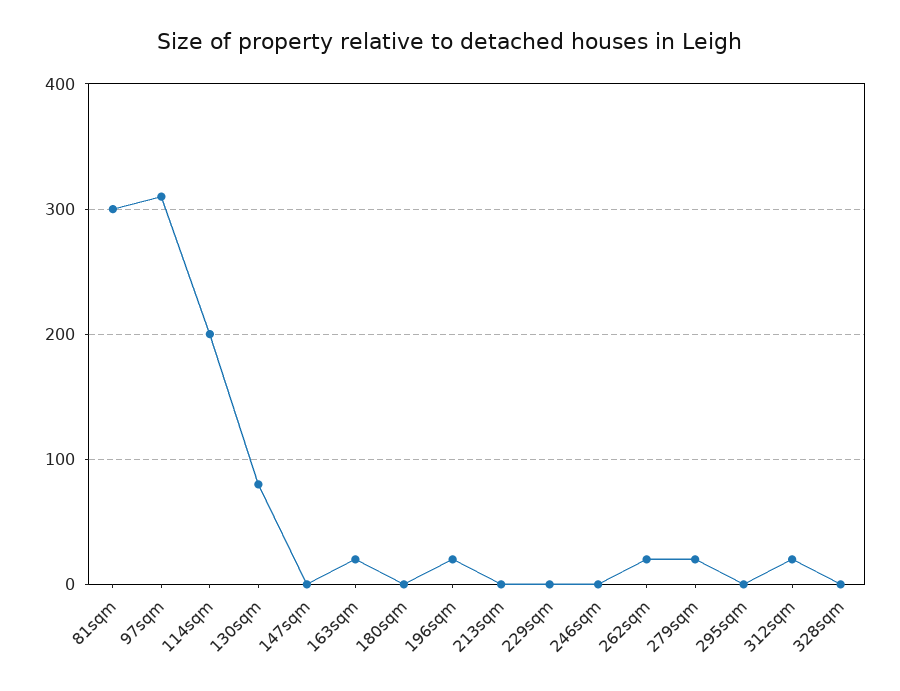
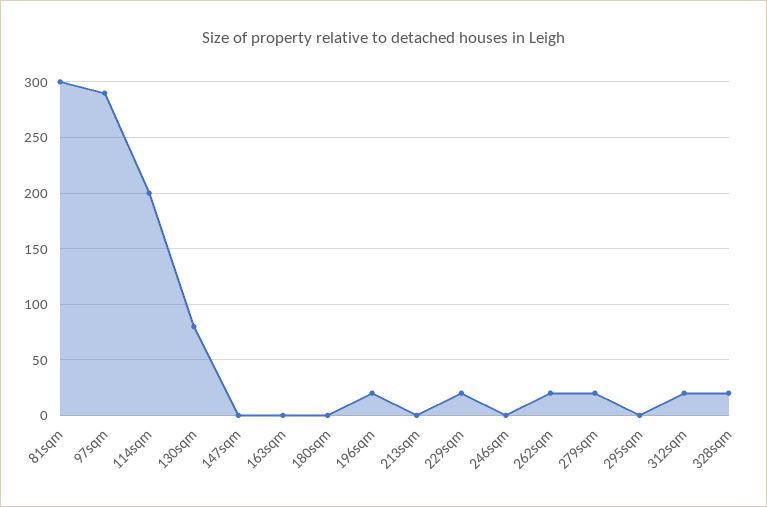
97sqm: 310 -> 290
163sqm: 20 -> 0
229sqm: 0 -> 20
328sqm: 0 -> 20

